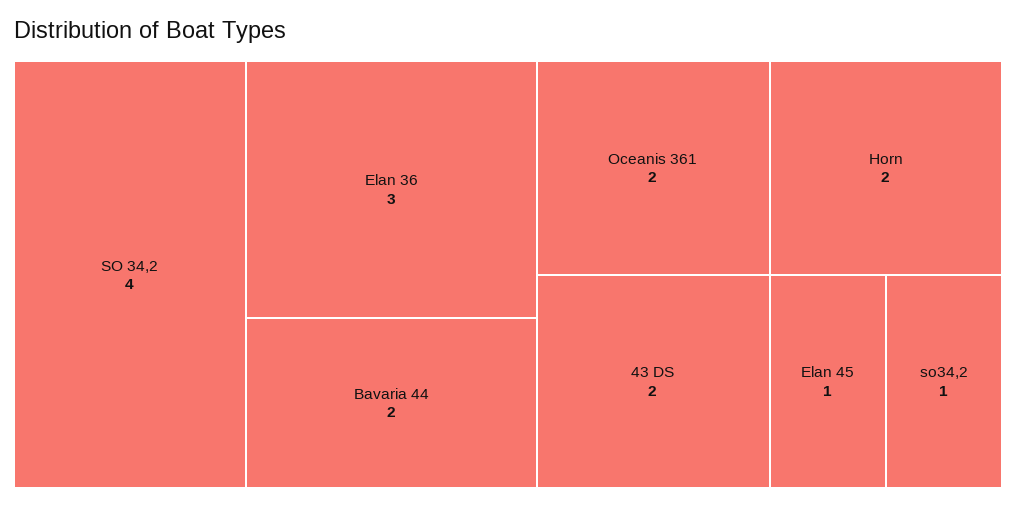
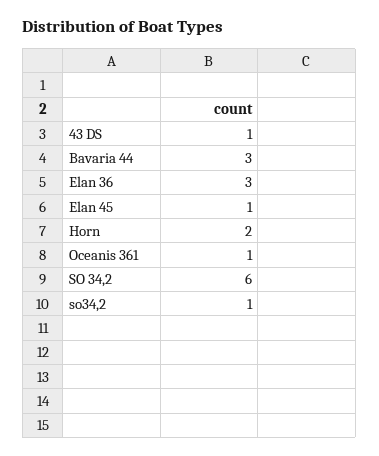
SO 34,2: 4 -> 6
Bavaria 44: 2 -> 3
Oceanis 361: 2 -> 1
43 DS: 2 -> 1

